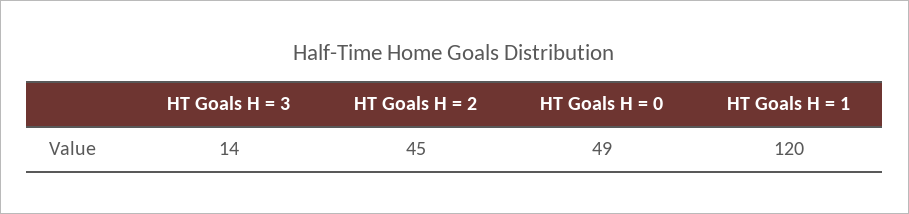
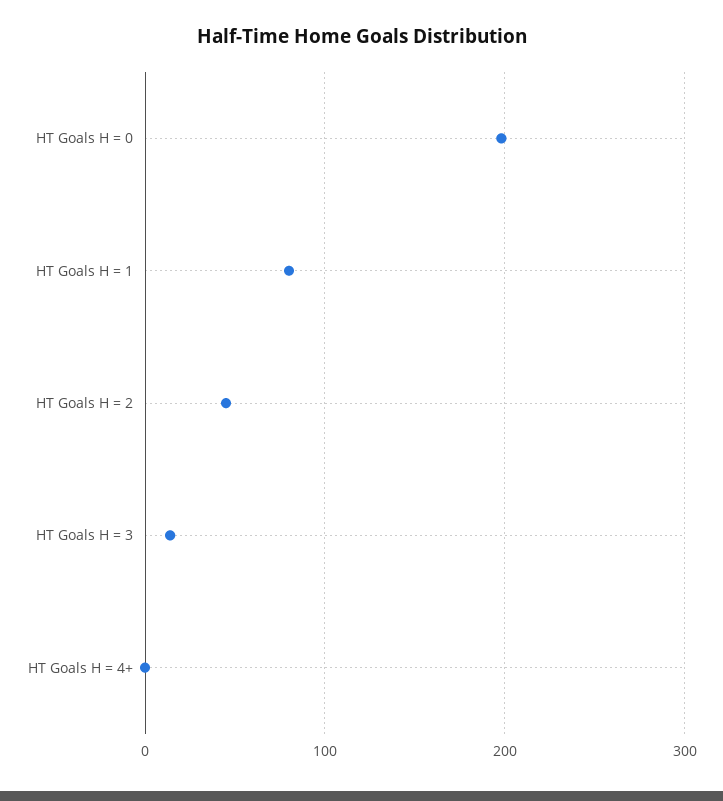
HT Goals H = 0: 49 -> 200
HT Goals H = 1: 120 -> 80
HT Goals H = 4+: none -> 0

